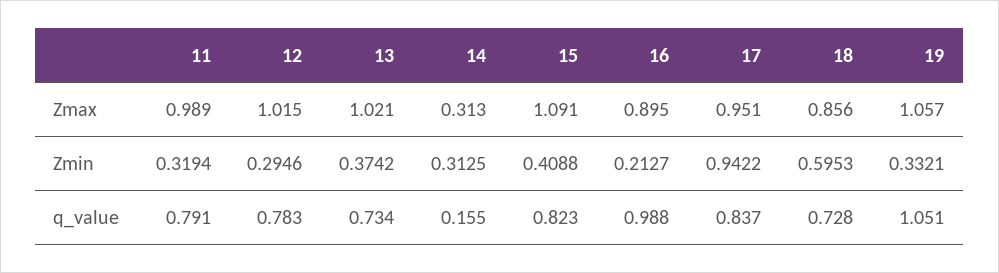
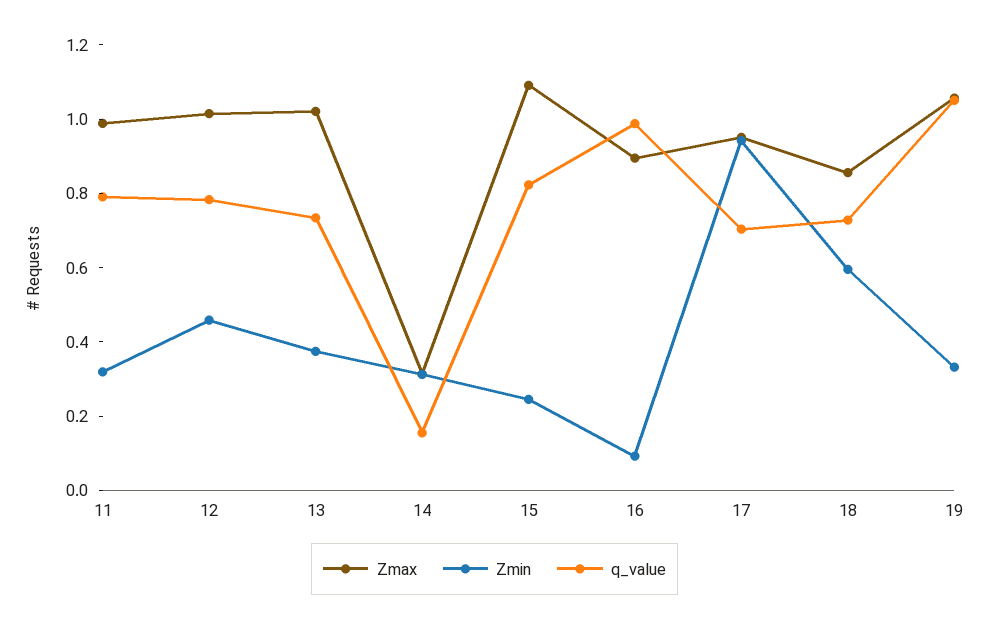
Zmin, 12: 0.2946 -> 0.45
Zmin, 15: 0.4088 -> 0.25
Zmin, 16: 0.2127 -> 0.1
q_value, 17: 0.837 -> 0.7

